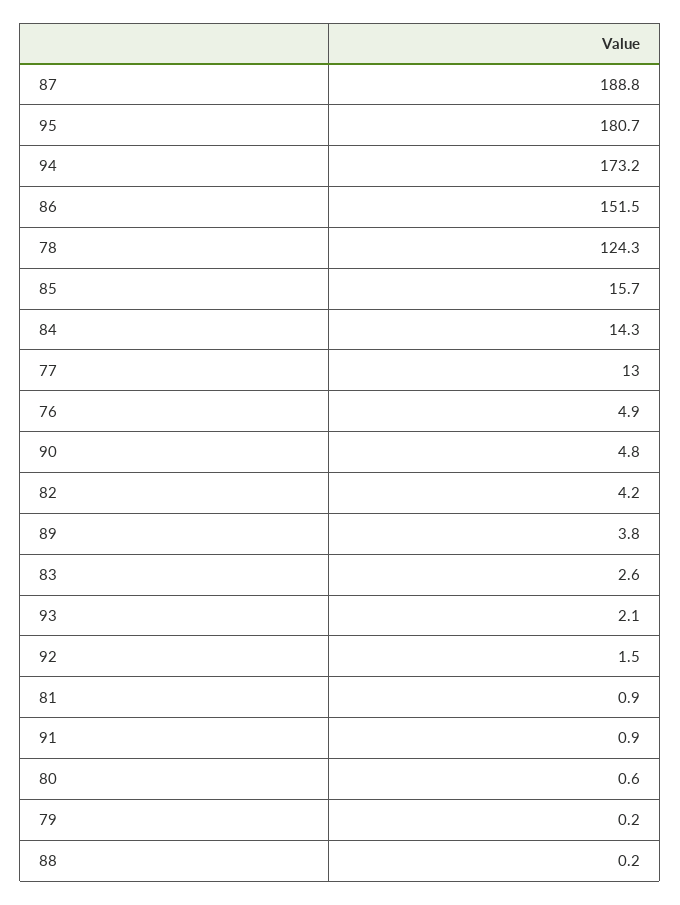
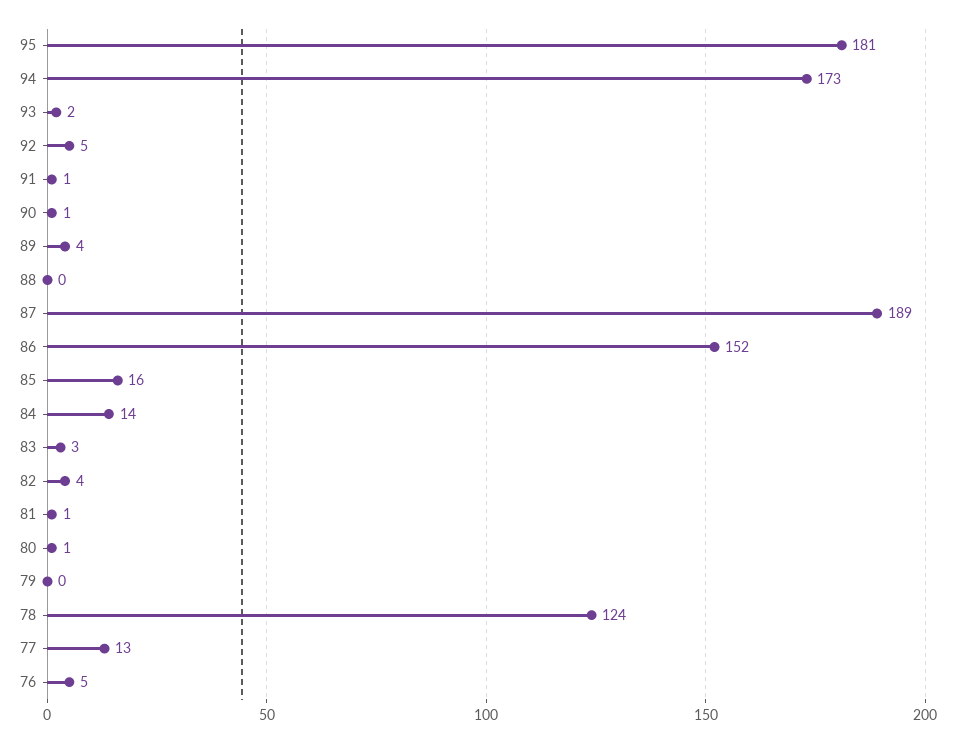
90: 4.8 -> 1
92: 1.5 -> 5

